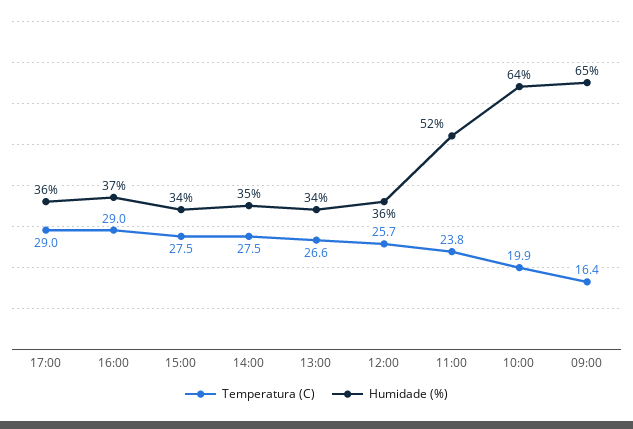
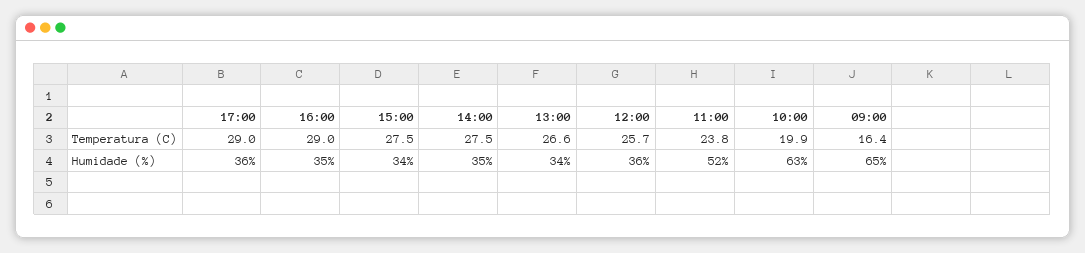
Humidade (%), 16:00: 37 -> 35
Humidade (%), 10:00: 64 -> 63

